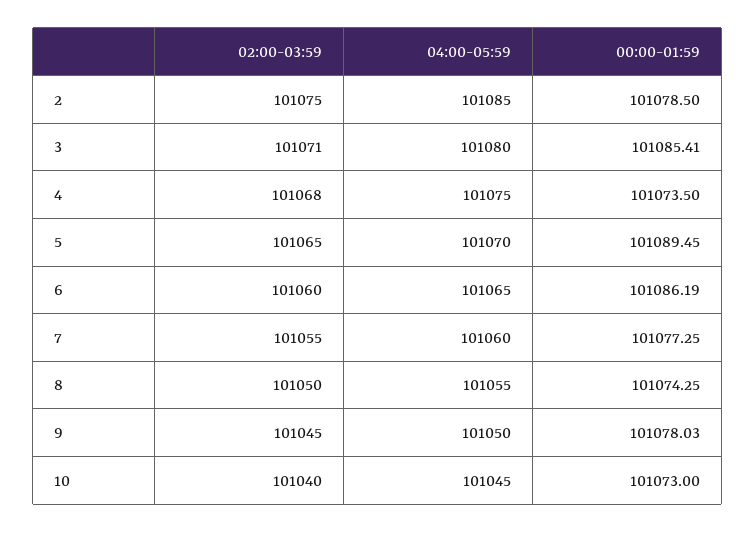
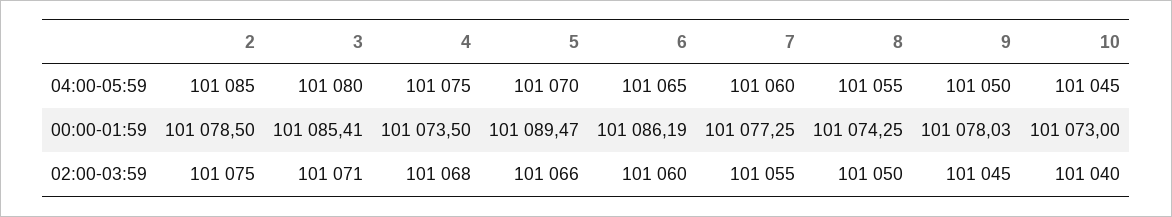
02:00-03:59, 5: 101065 -> 101066
00:00-01:59, 5: 101089.45 -> 101089.47

